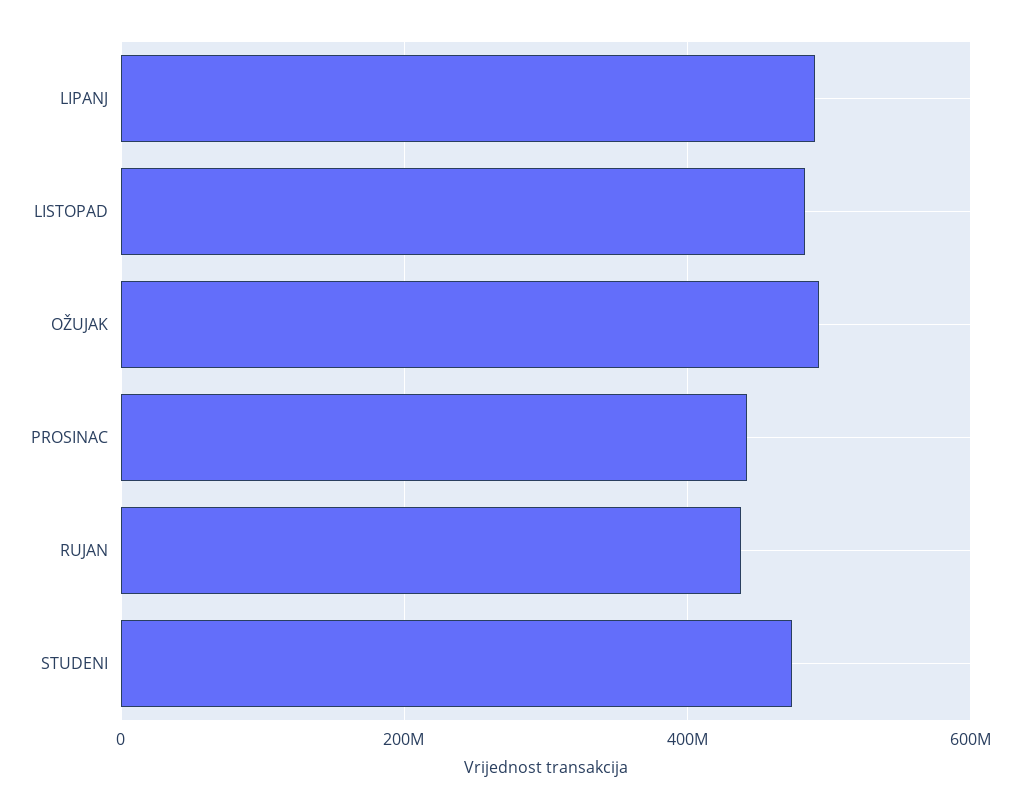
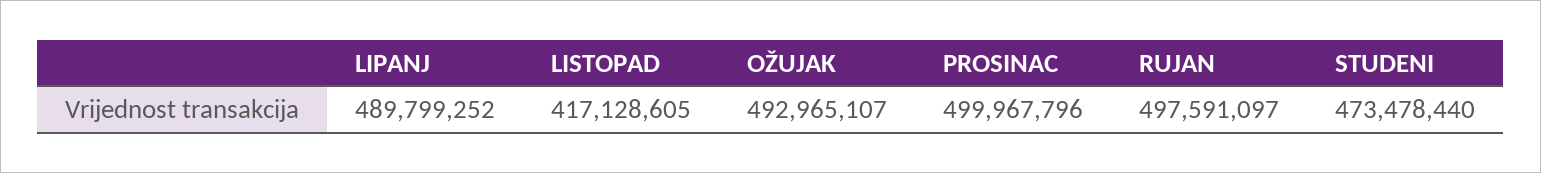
LISTOPAD: 480000000 -> 417128605
PROSINAC: 440000000 -> 499967796
RUJAN: 440000000 -> 497591097

